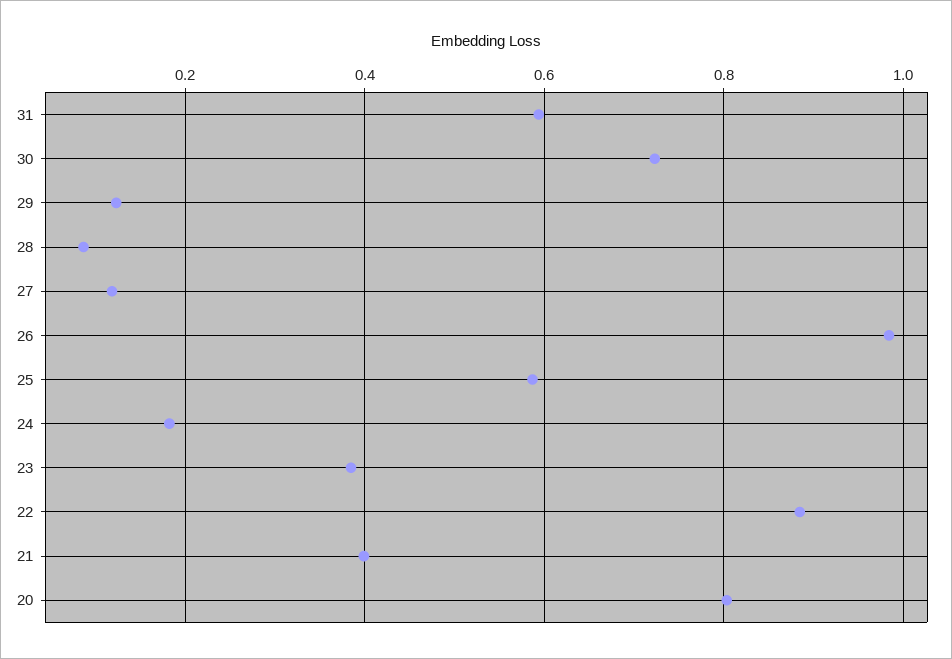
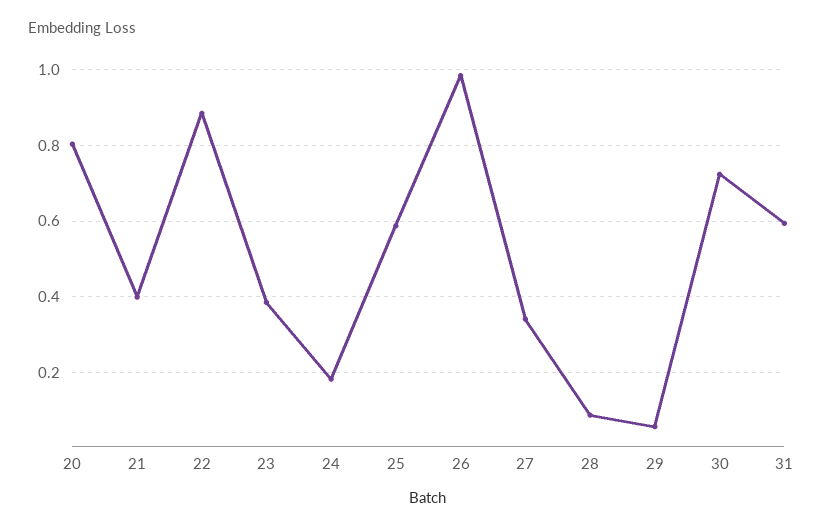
29: 0.12 -> 0.06
27: 0.12 -> 0.34

